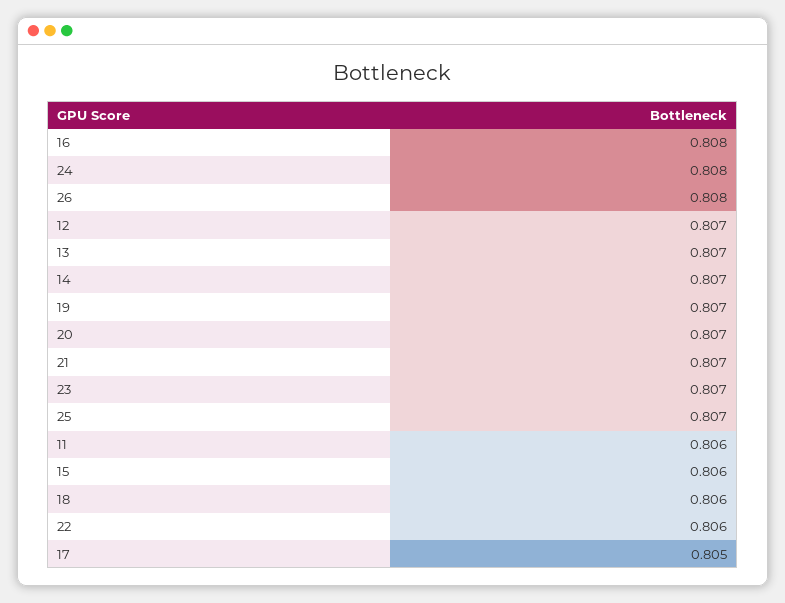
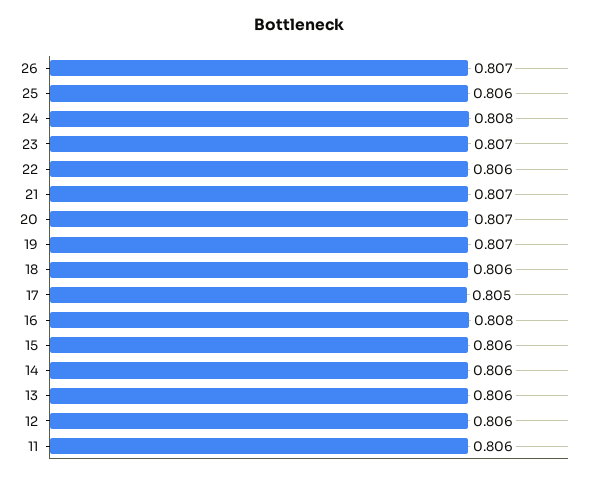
26: 0.808 -> 0.807
12: 0.807 -> 0.806
13: 0.807 -> 0.806
14: 0.807 -> 0.806
25: 0.807 -> 0.806

